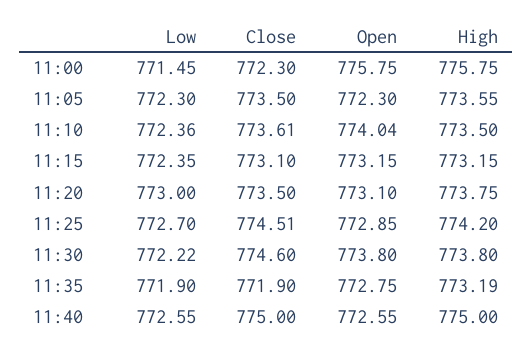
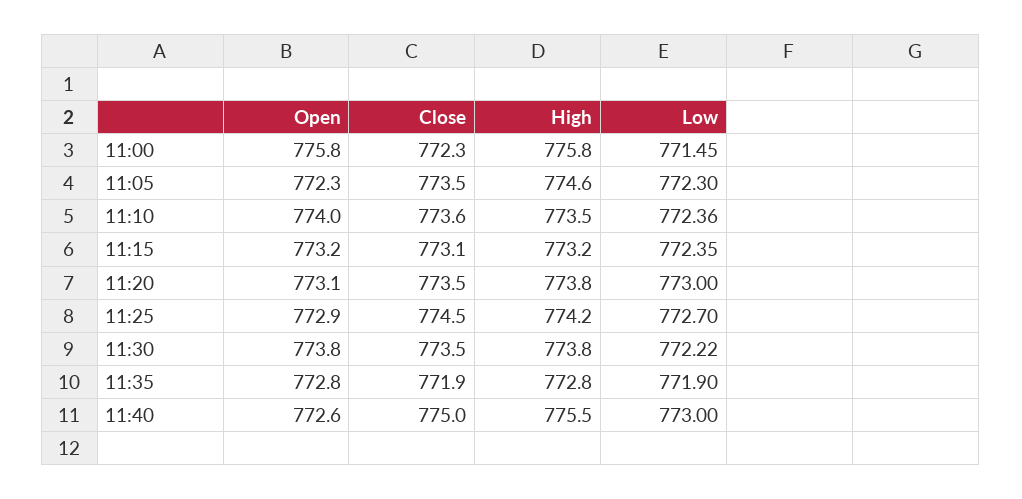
High, 11:05: 773.55 -> 774.6
Close, 11:30: 774.6 -> 773.5
High, 11:35: 773.19 -> 772.8
Low, 11:40: 772.55 -> 773
High, 11:40: 775 -> 775.5

